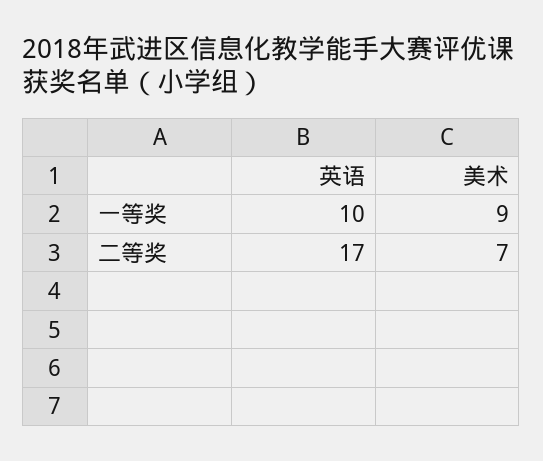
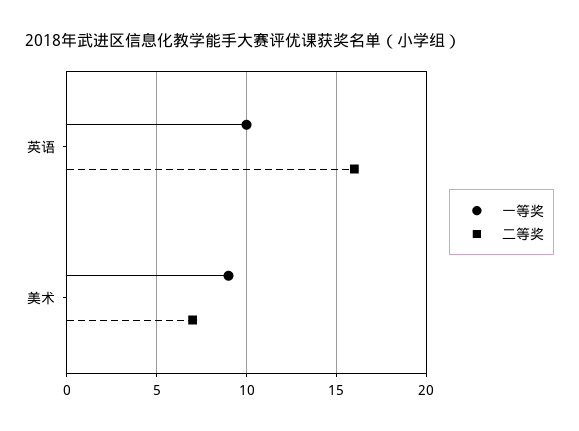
二等奖, 英语: 17 -> 16

